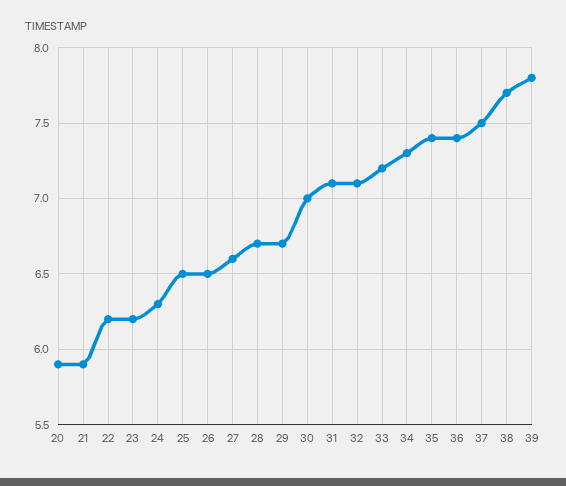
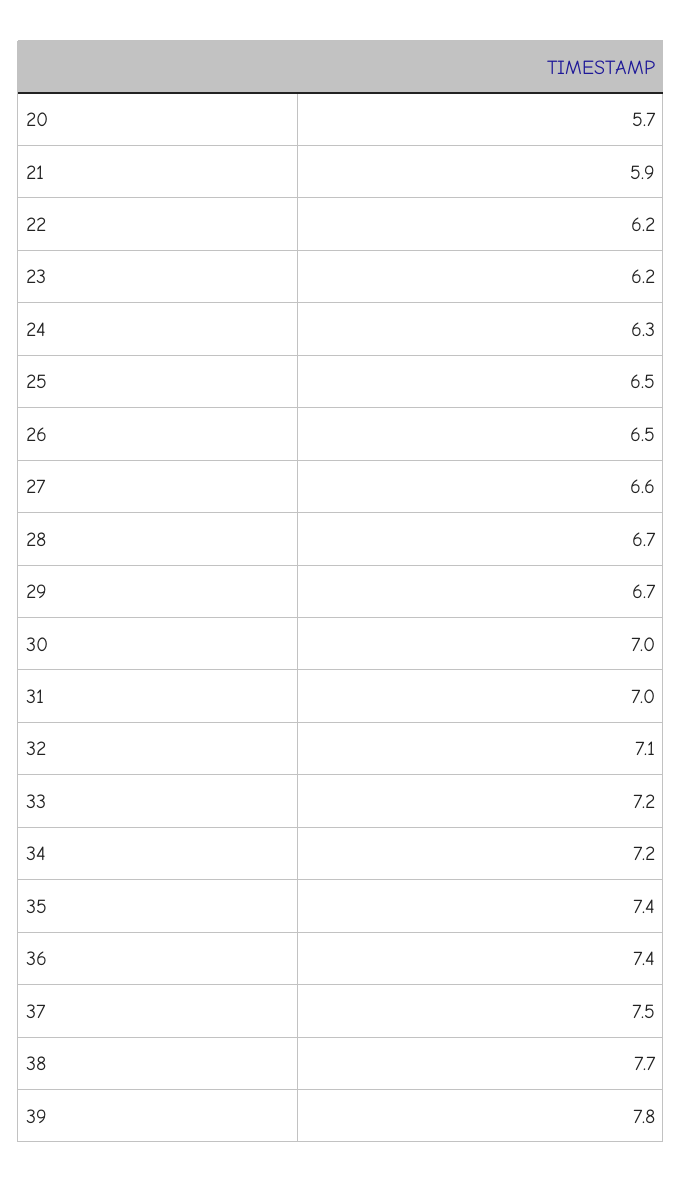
20: 5.9 -> 5.7
31: 7.1 -> 7
34: 7.3 -> 7.2

